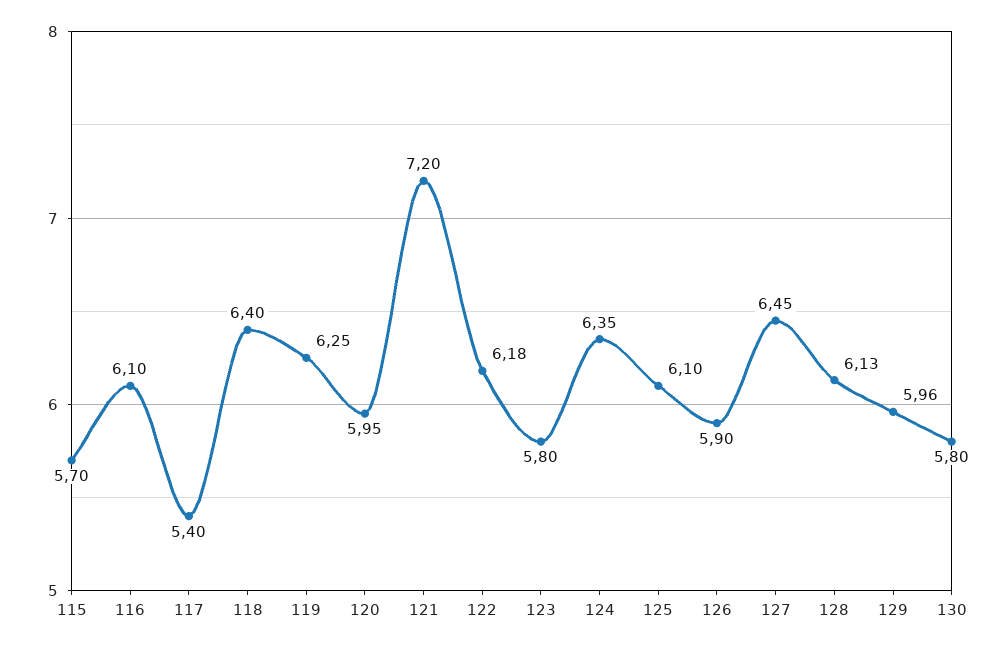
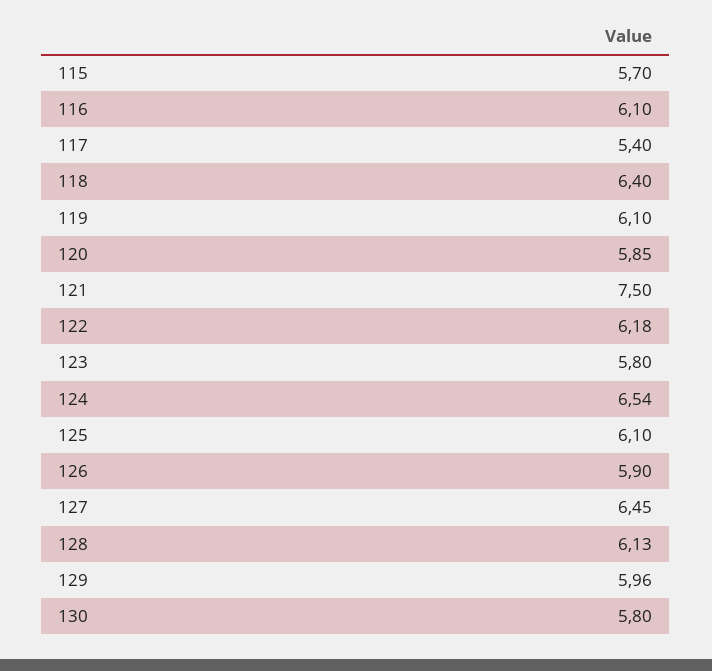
119: 6.25 -> 6.1
120: 5.95 -> 5.85
121: 7.2 -> 7.5
124: 6.35 -> 6.54

